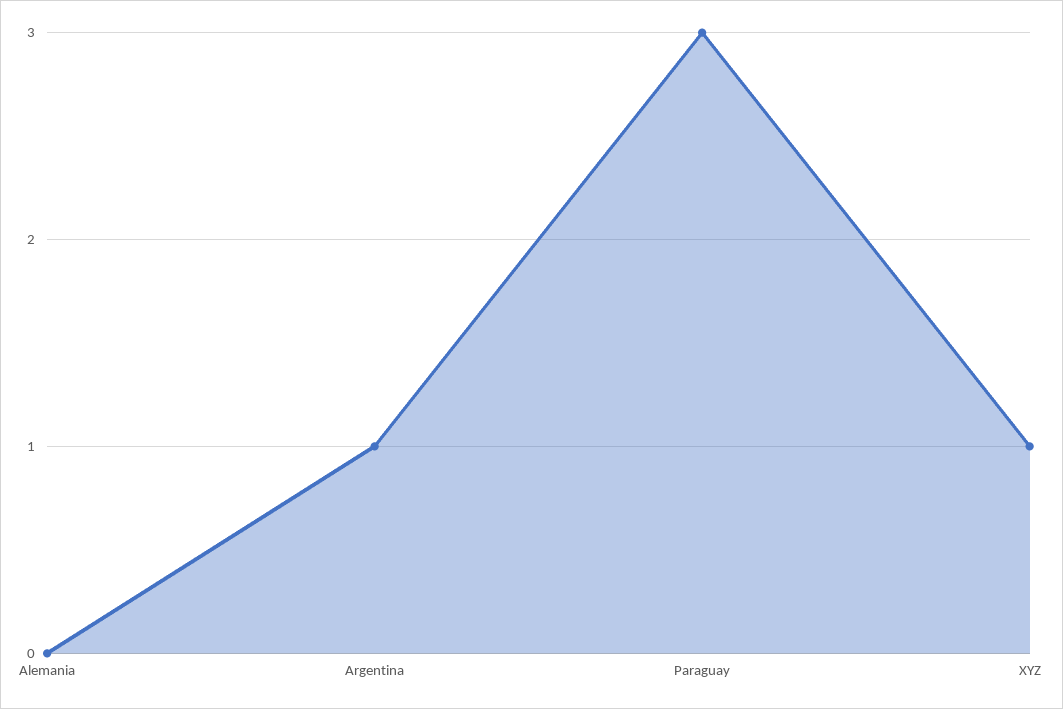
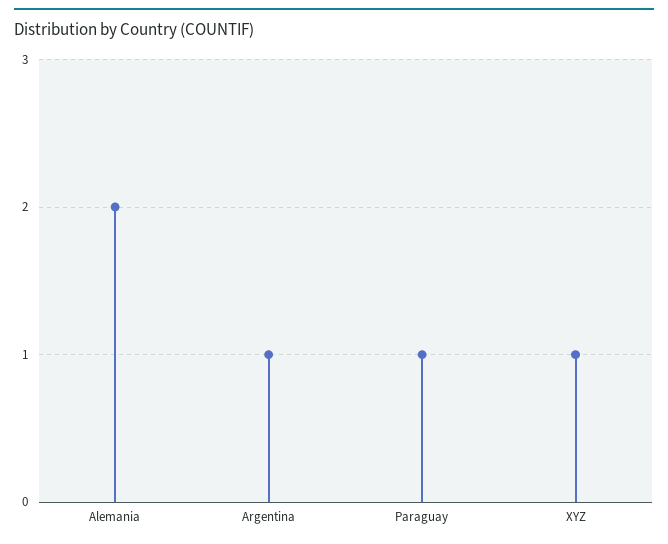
Alemania: 0 -> 2
Paraguay: 3 -> 1

